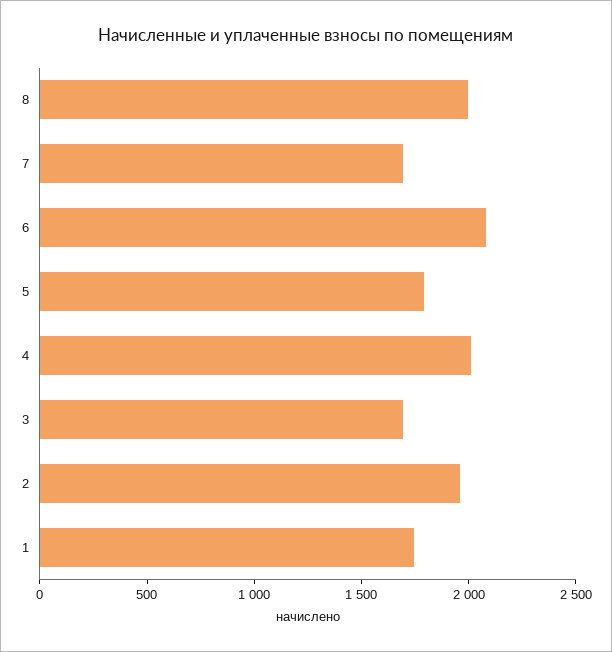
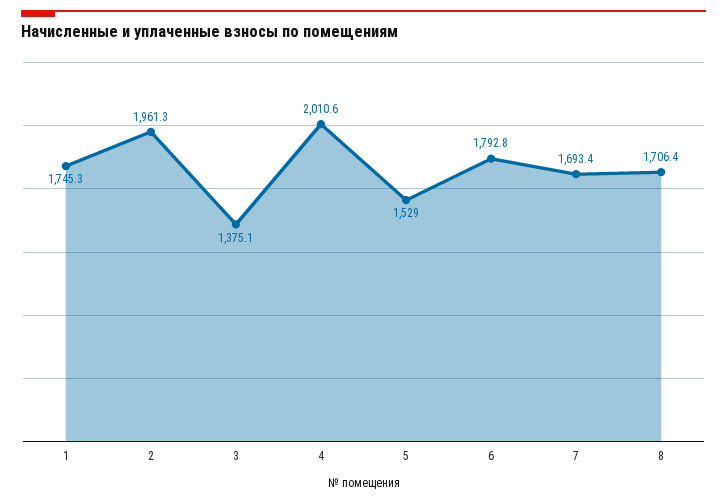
8: 2000 -> 1706.4
6: 2100 -> 1792.8
5: 1800 -> 1529
3: 1700 -> 1375.1

